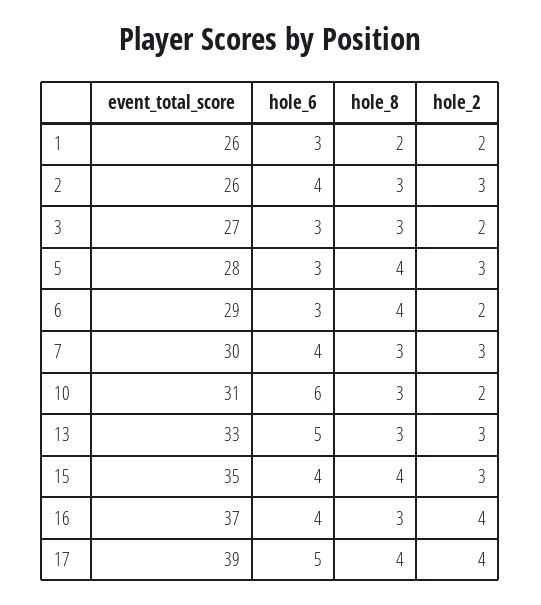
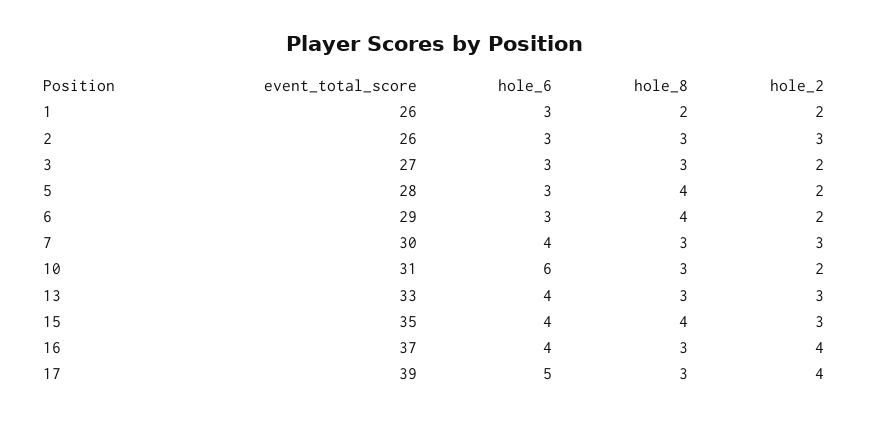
hole_6, 2: 4 -> 3
hole_2, 5: 3 -> 2
hole_6, 13: 5 -> 4
hole_8, 17: 4 -> 3

